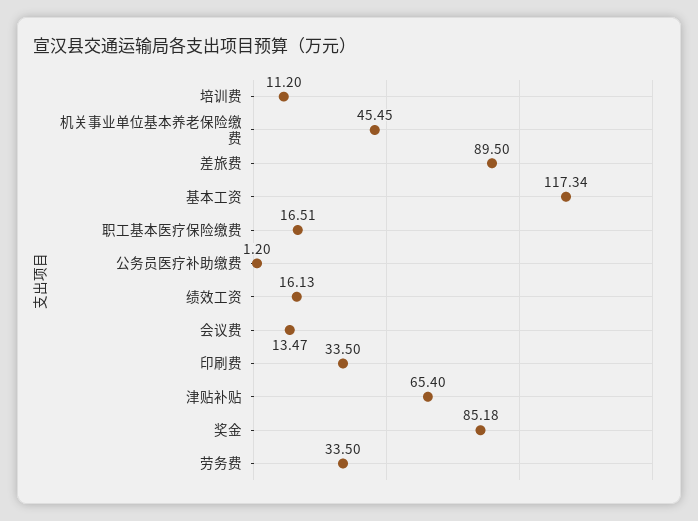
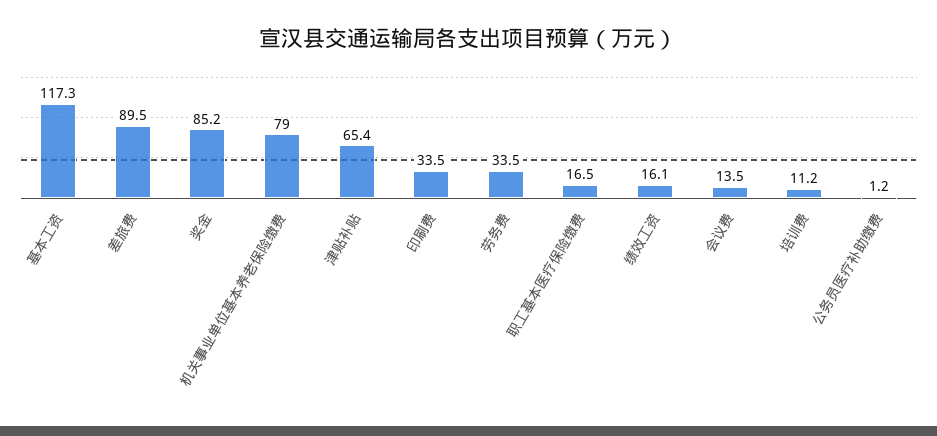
机关事业单位基本养老保险缴费: 45.45 -> 79

